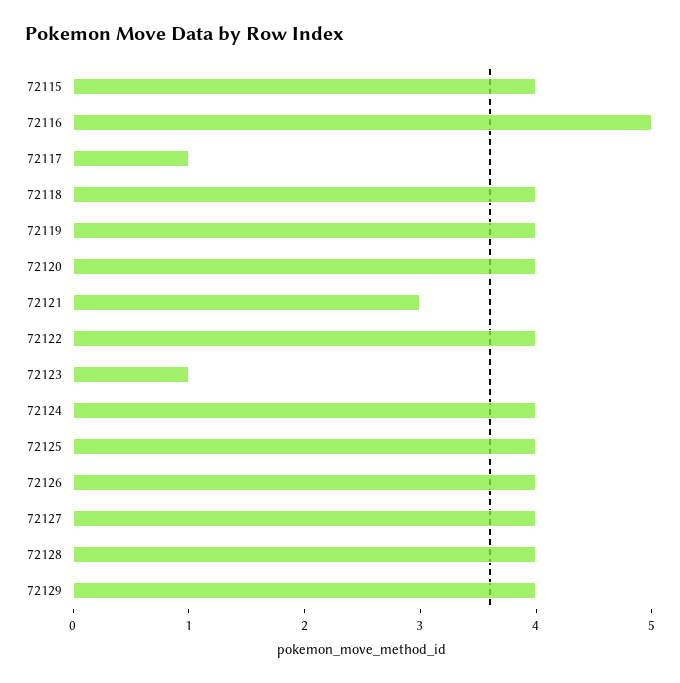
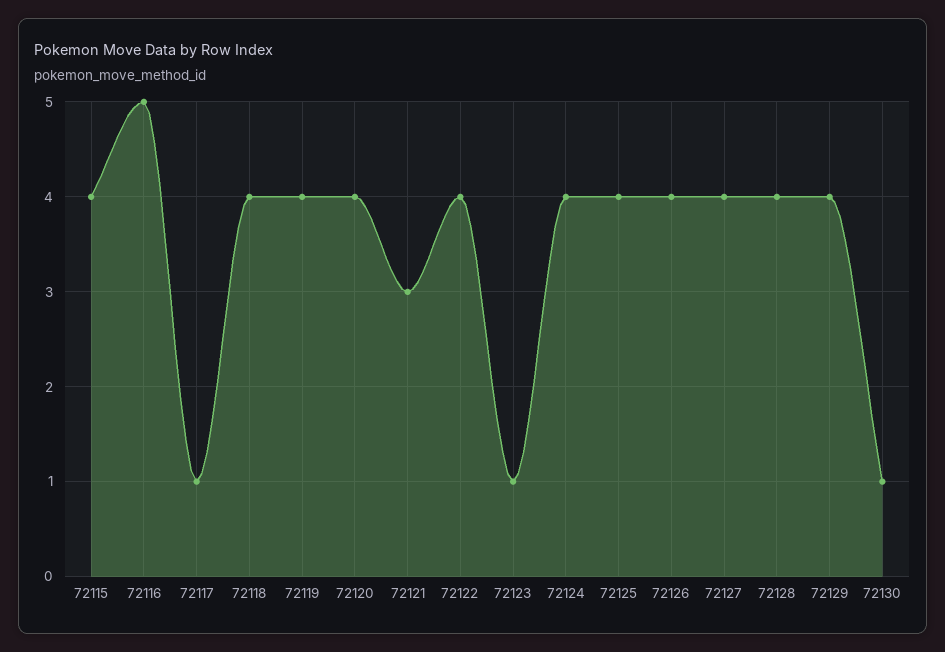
72130: none -> 1

